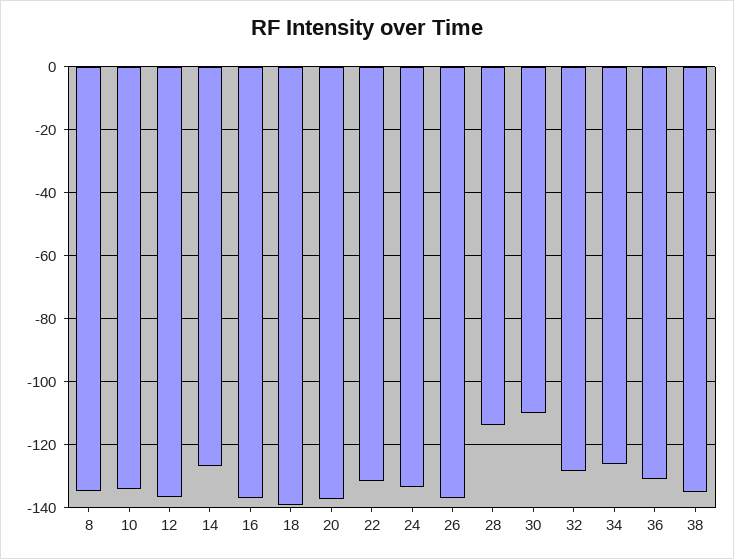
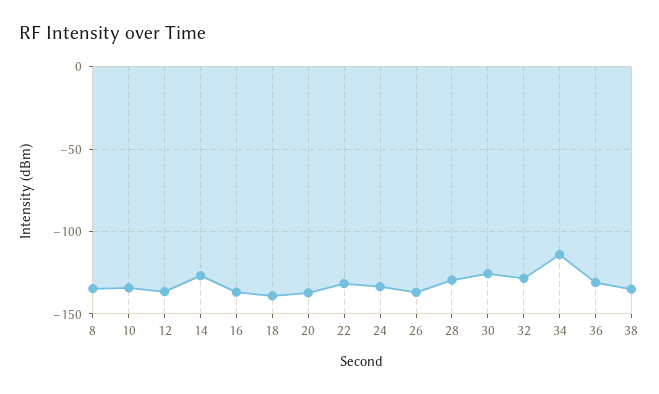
28: -114 -> -130
30: -110 -> -125
34: -126 -> -115

